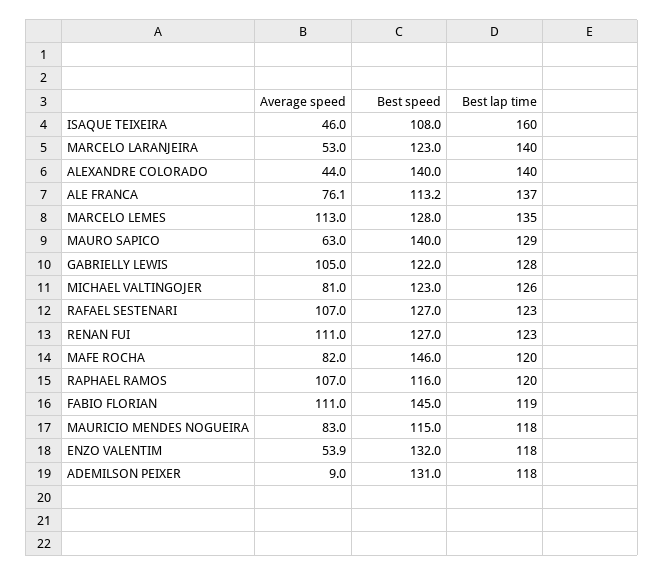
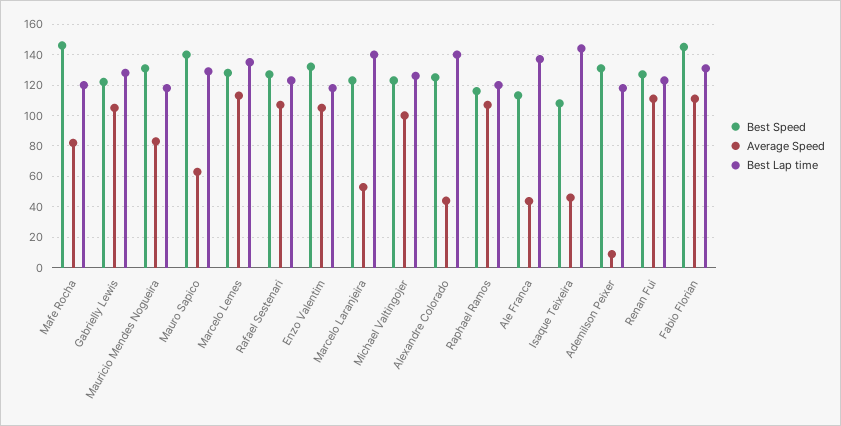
Best lap time, ISAQUE TEIXEIRA: 160 -> 145
Best speed, ALEXANDRE COLORADO: 140 -> 125
Average speed, ALE FRANCA: 76.1 -> 45
Average speed, MICHAEL VALTINGOJER: 81 -> 100
Best lap time, FABIO FLORIAN: 119 -> 130
Best speed, MAURICIO MENDES NOGUEIRA: 115 -> 130
Average speed, ENZO VALENTIM: 53.9 -> 105

